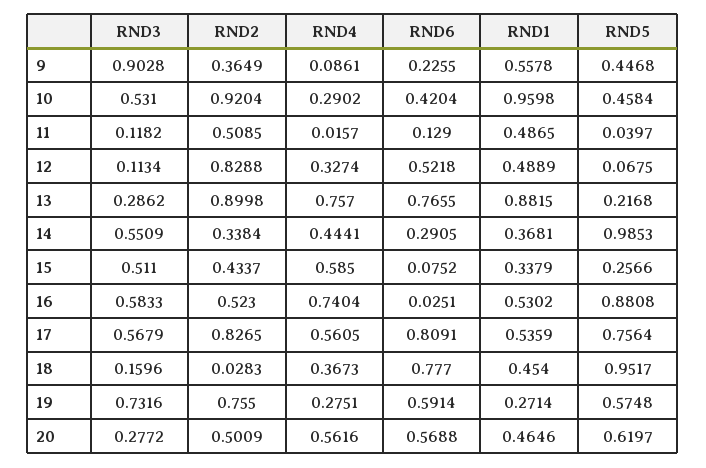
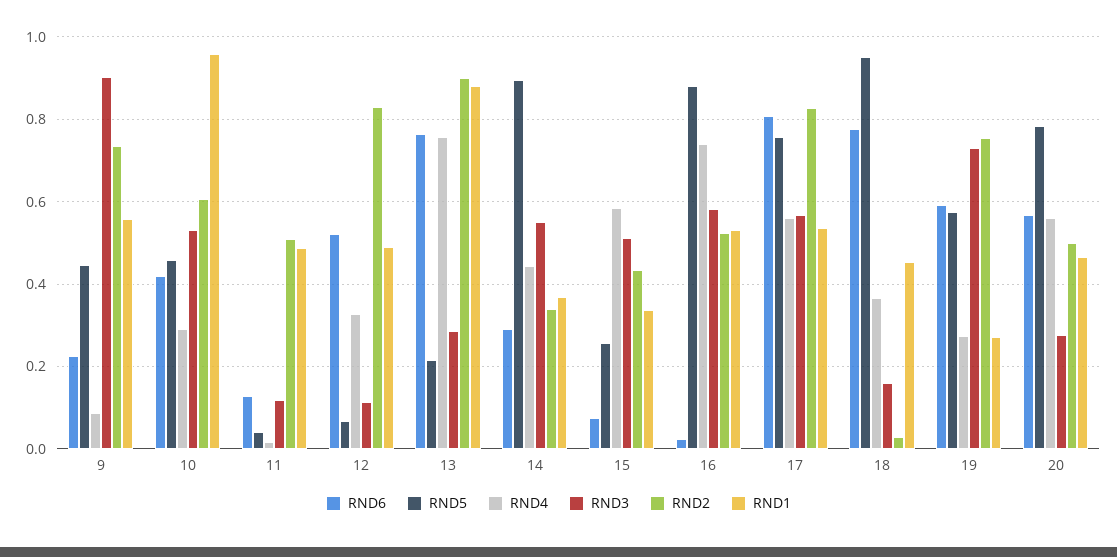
RND2, 9: 0.3649 -> 0.74
RND2, 10: 0.9204 -> 0.6
RND5, 14: 0.9853 -> 0.9
RND5, 20: 0.6197 -> 0.78

